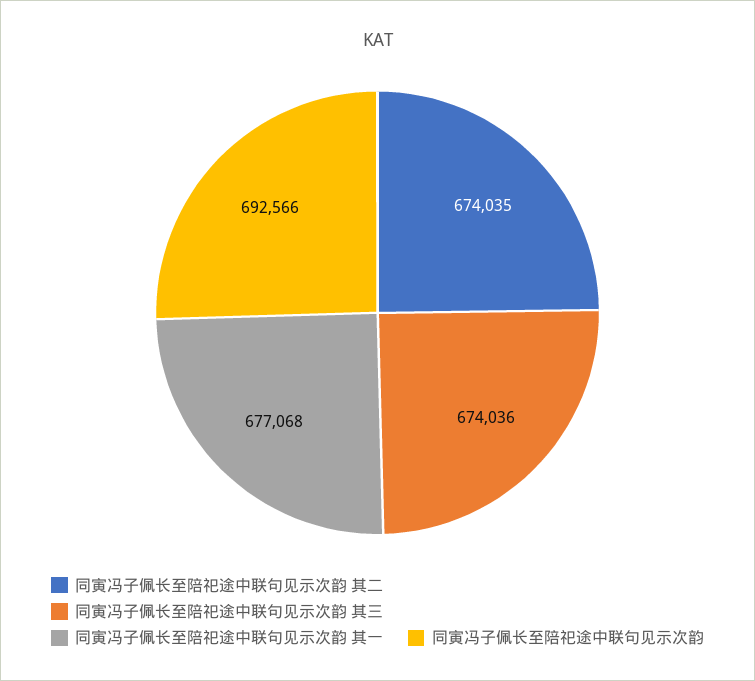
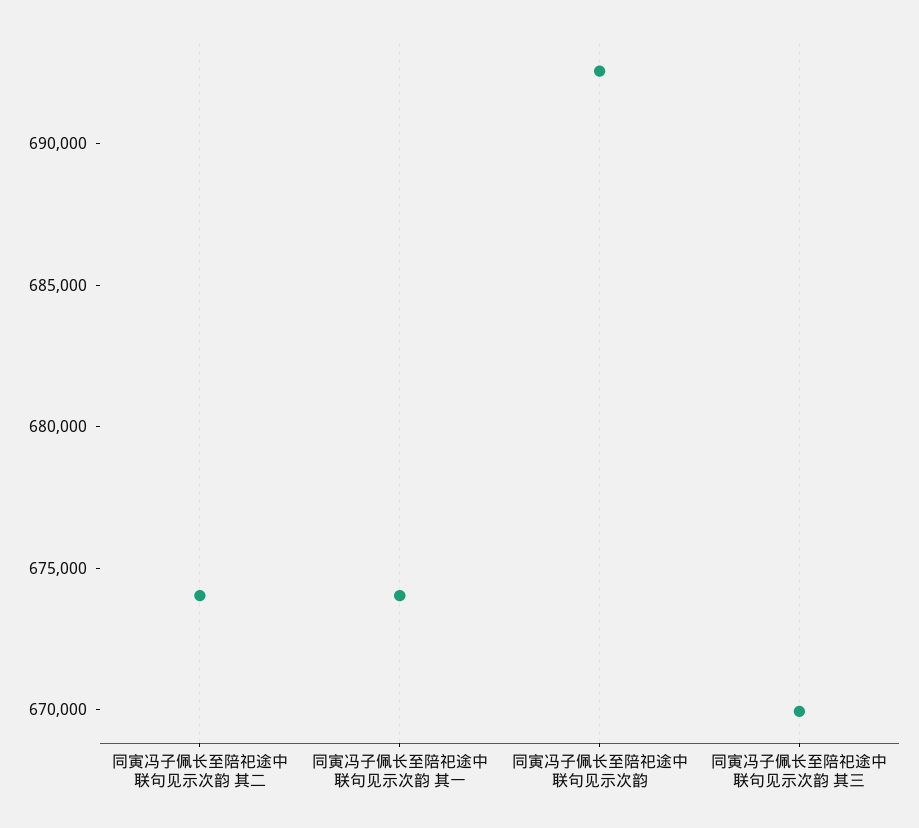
同寅冯子佩长至陪祀途中联句见示次韵 其三: 674036 -> 670000
同寅冯子佩长至陪祀途中联句见示次韵 其一: 677068 -> 674000

